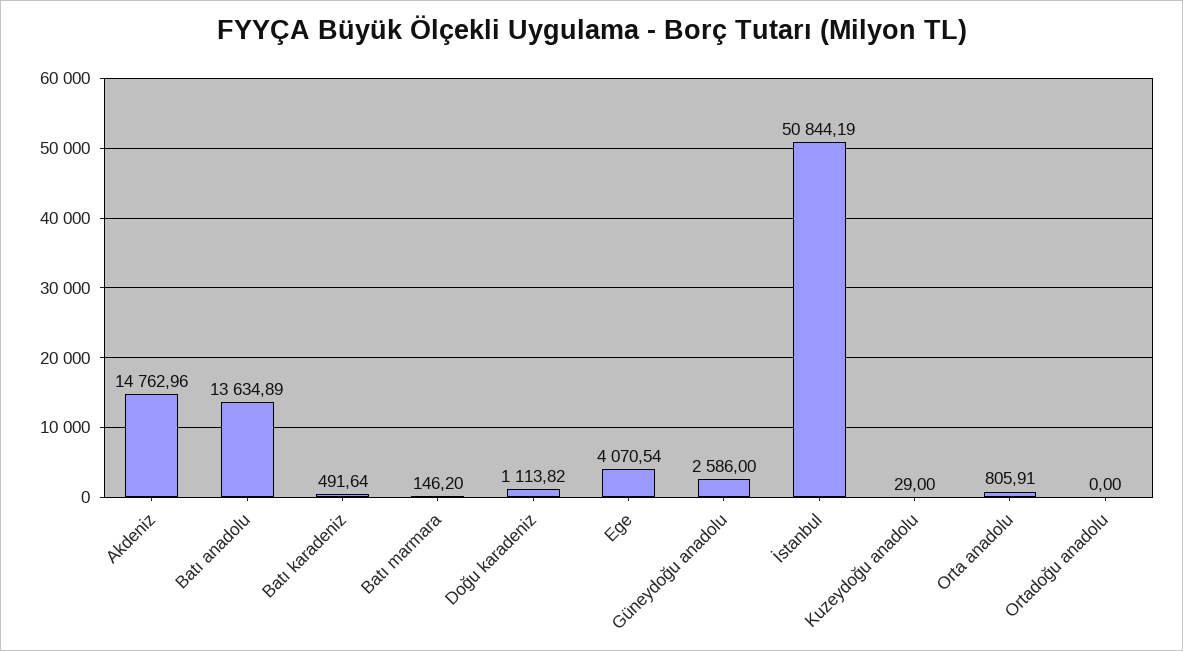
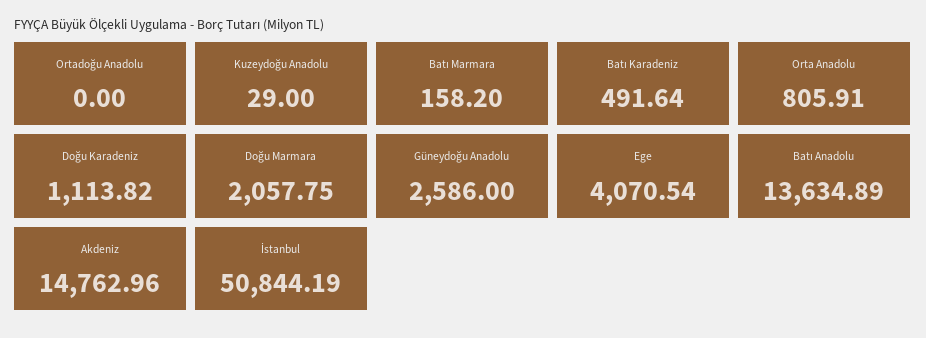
Batı marmara: 146.2 -> 158.2
Doğu Marmara: none -> 2057.75

